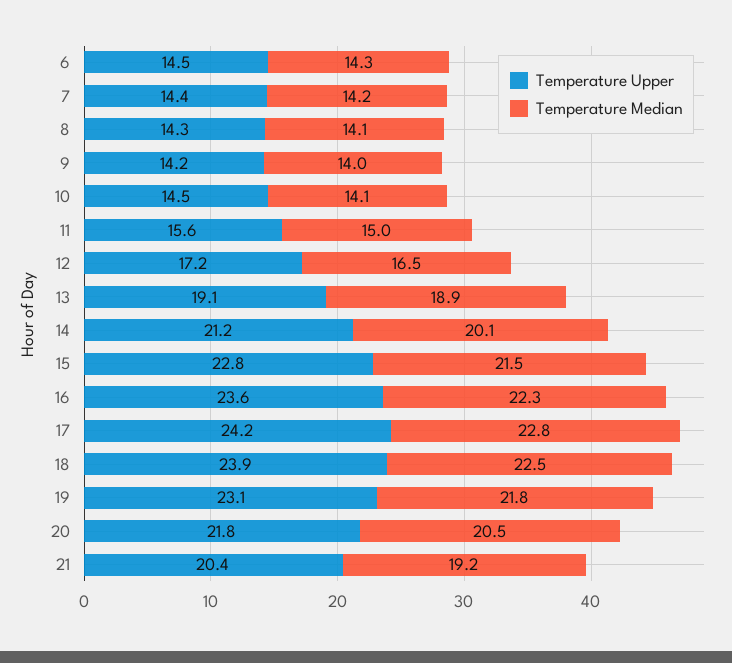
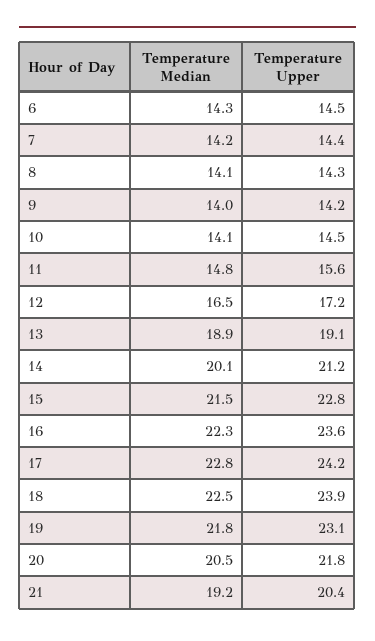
Temperature Median, 11: 15 -> 14.8

